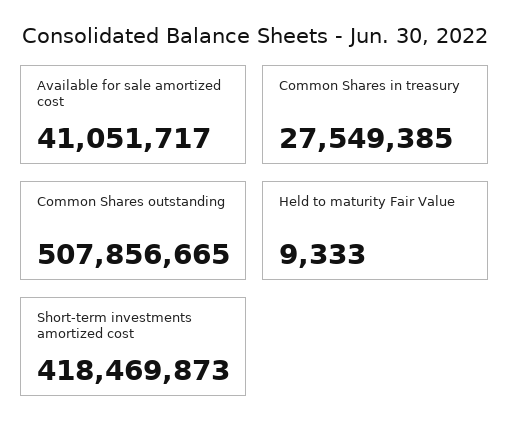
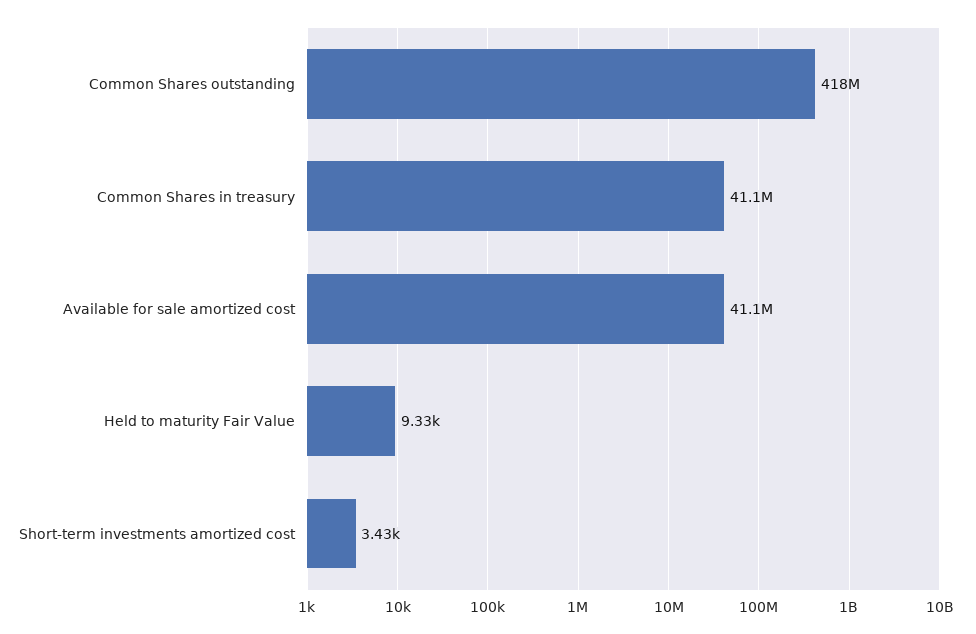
Common Shares in treasury: 27549385 -> 41100000
Common Shares outstanding: 507856665 -> 418000000
Short-term investments amortized cost: 418469873 -> 3430

